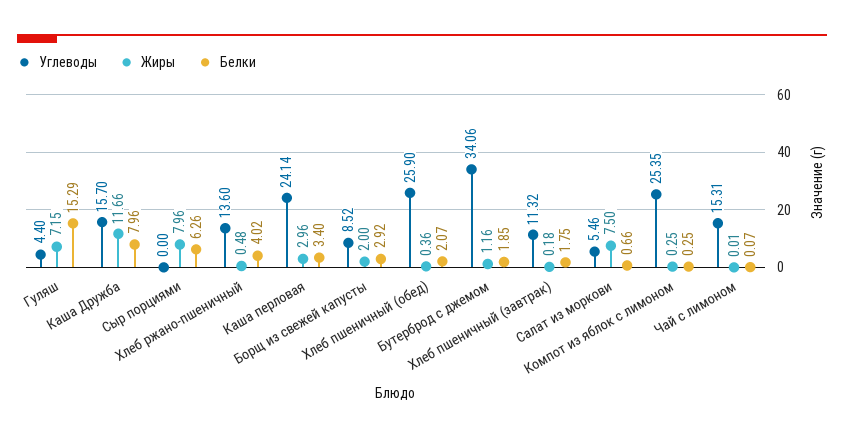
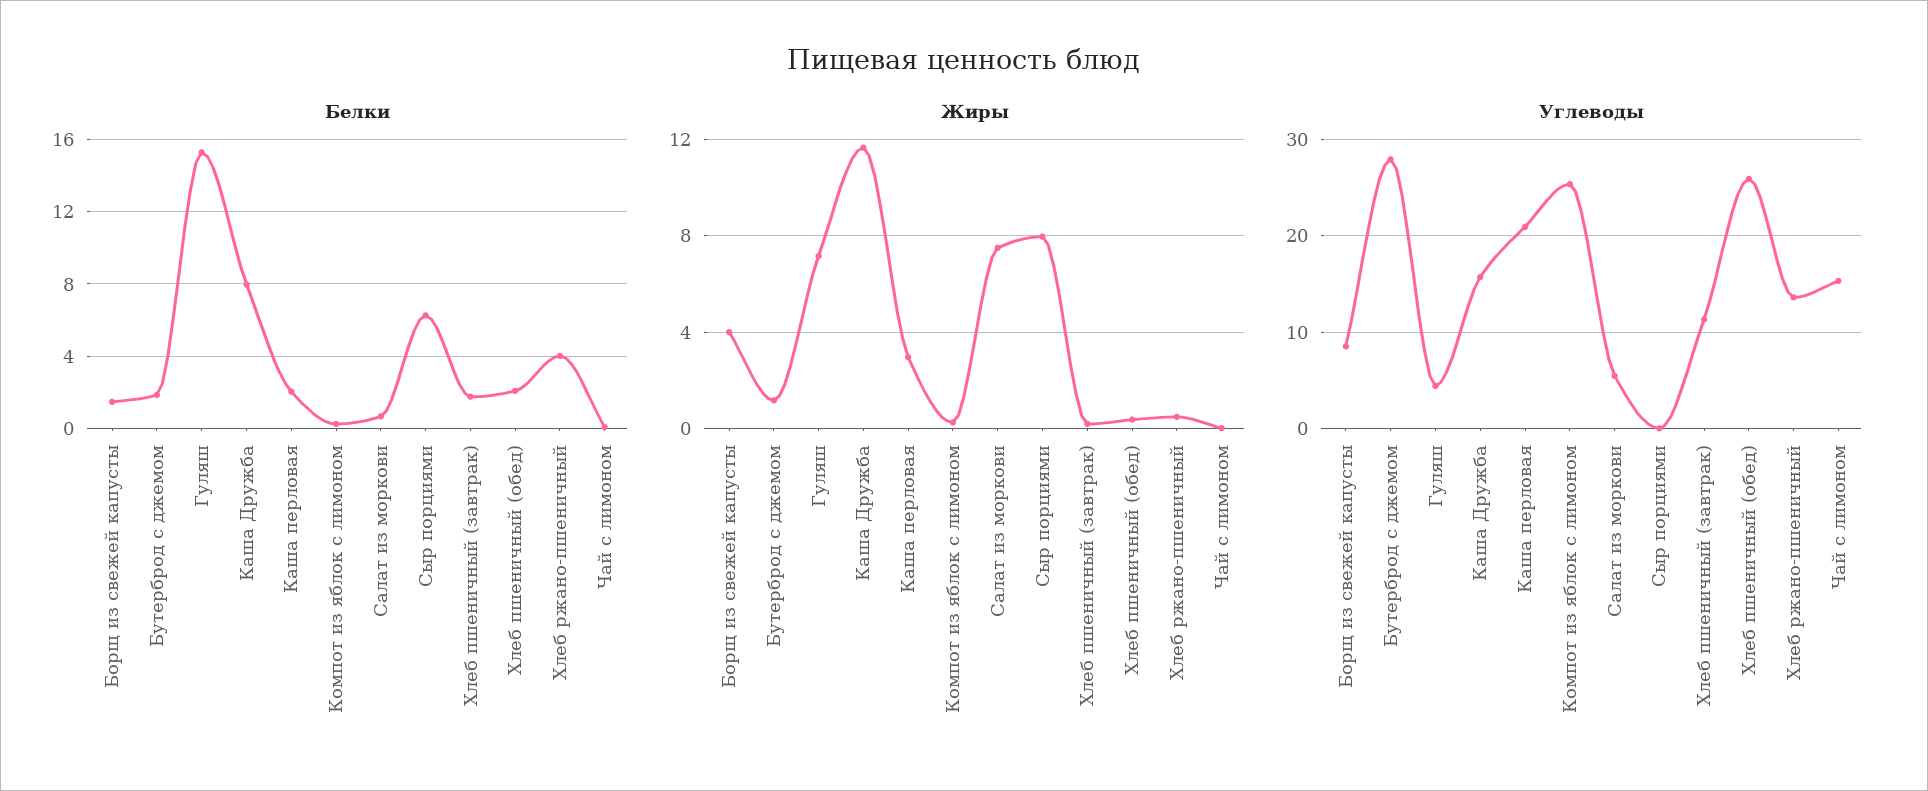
Углеводы, Каша перловая: 24.14 -> 21
Белки, Каша перловая: 3.4 -> 2
Жиры, Борщ из свежей капусты: 2 -> 4
Белки, Борщ из свежей капусты: 2.92 -> 1.5
Углеводы, Бутерброд с джемом: 34.06 -> 28

